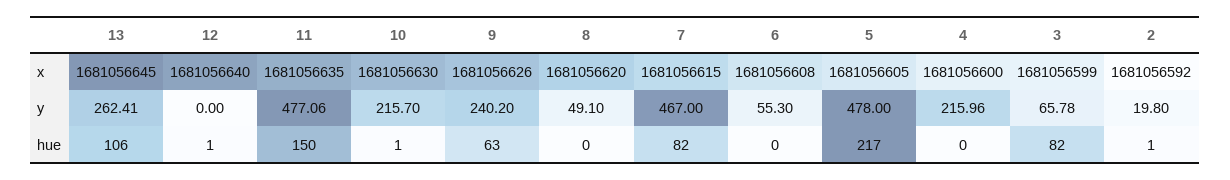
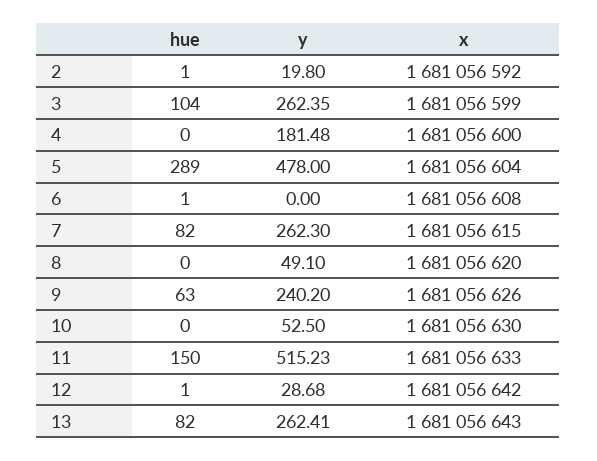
13, x: 1681056645 -> 1681056643
12, x: 1681056640 -> 1681056642
11, x: 1681056635 -> 1681056633
5, x: 1681056605 -> 1681056604
12, y: 0 -> 28.68
11, y: 477.06 -> 515.23
10, y: 215.7 -> 52.5
7, y: 467 -> 262.3
6, y: 55.3 -> 0
4, y: 215.96 -> 181.48
3, y: 65.78 -> 262.35
13, hue: 106 -> 82
10, hue: 1 -> 0
6, hue: 0 -> 1
5, hue: 217 -> 289
3, hue: 82 -> 104

